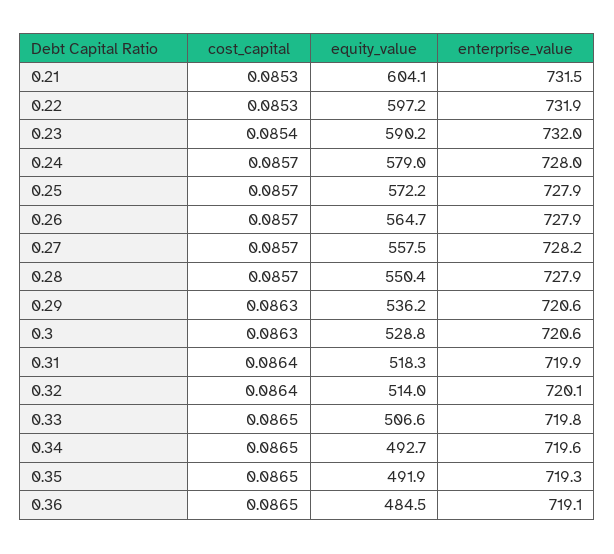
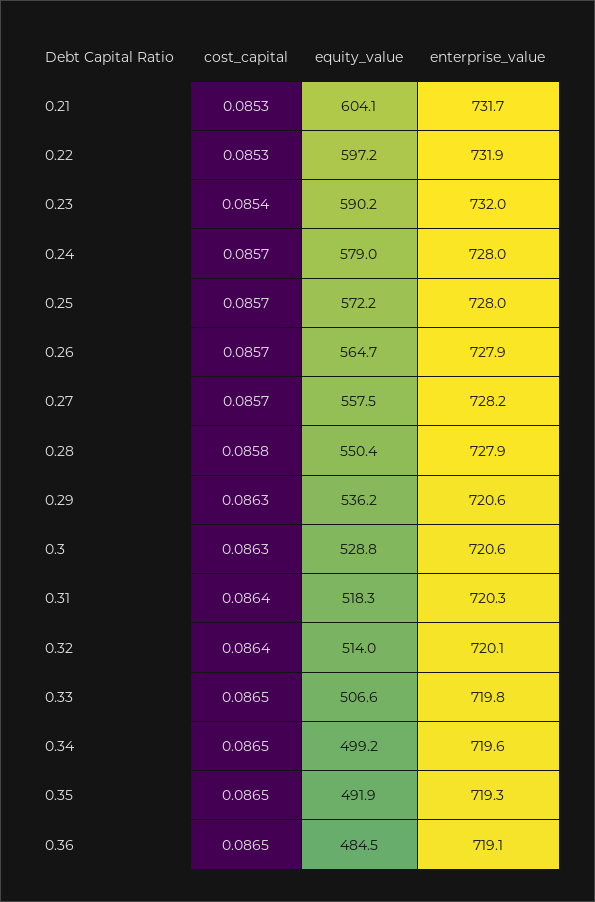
enterprise_value, 0.21: 731.5 -> 731.7
enterprise_value, 0.25: 727.9 -> 728
cost_capital, 0.28: 0.0857 -> 0.0858
enterprise_value, 0.31: 719.9 -> 720.3
equity_value, 0.34: 492.7 -> 499.2

